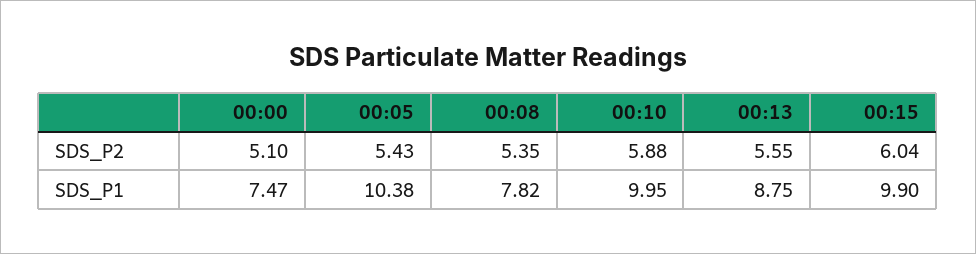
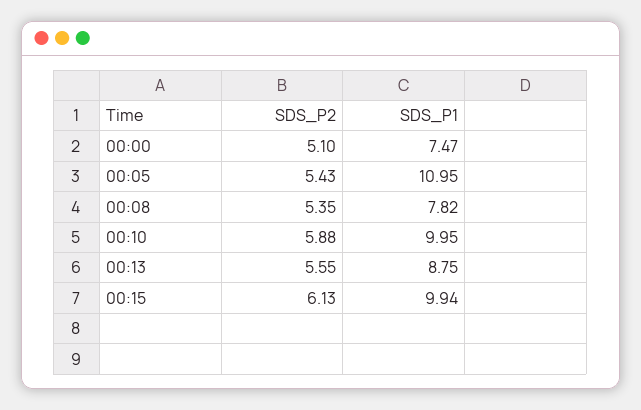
00:15, SDS_P2: 6.04 -> 6.13
00:05, SDS_P1: 10.38 -> 10.95
00:15, SDS_P1: 9.9 -> 9.94

